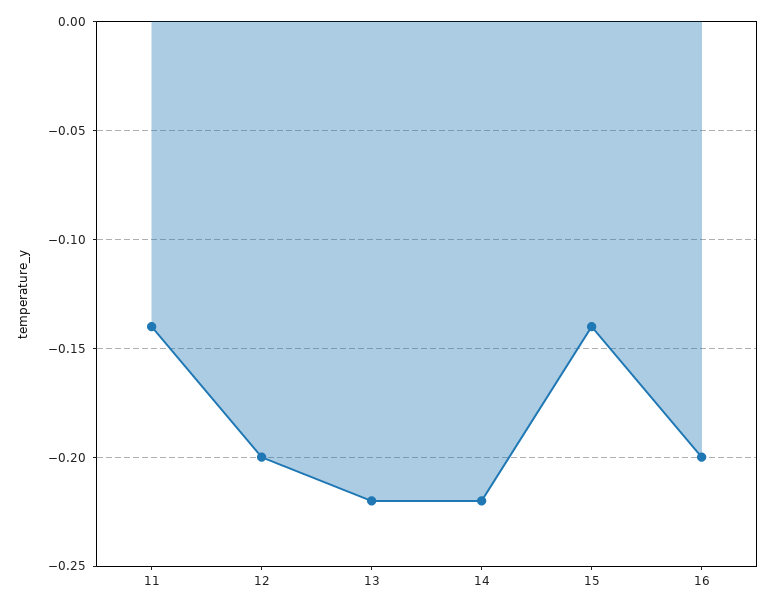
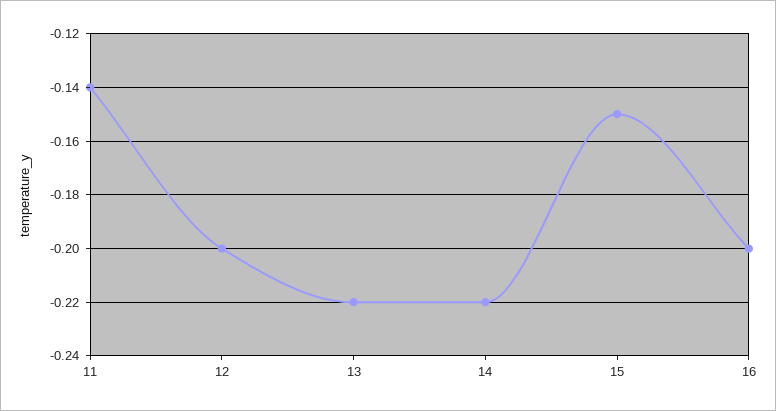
15: -0.14 -> -0.15

